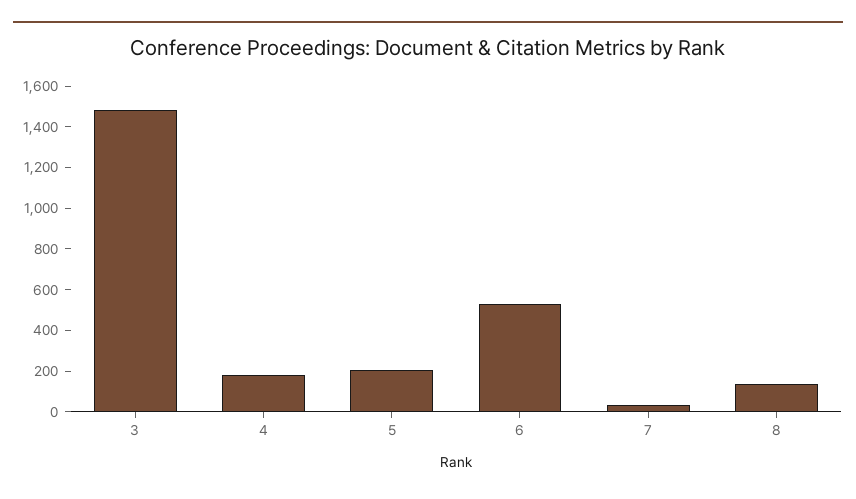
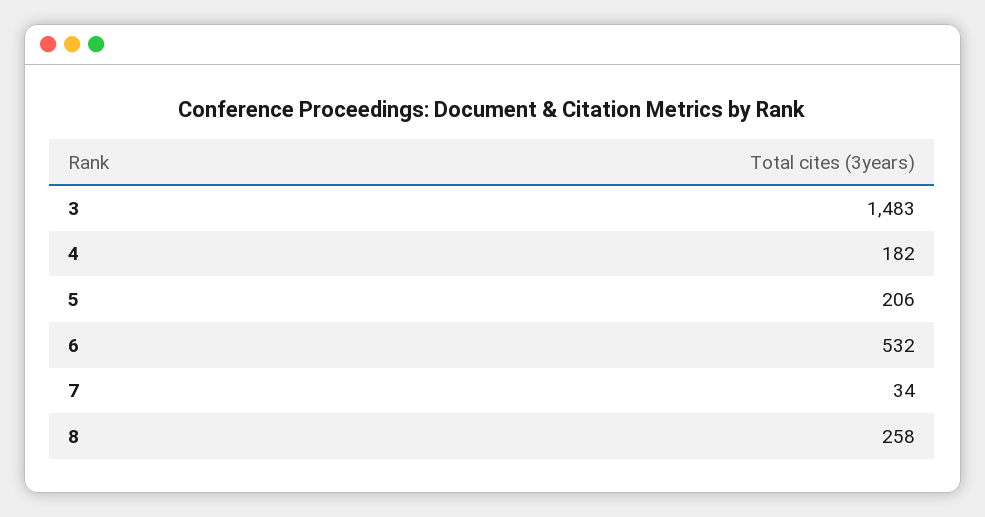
8: 150 -> 258

